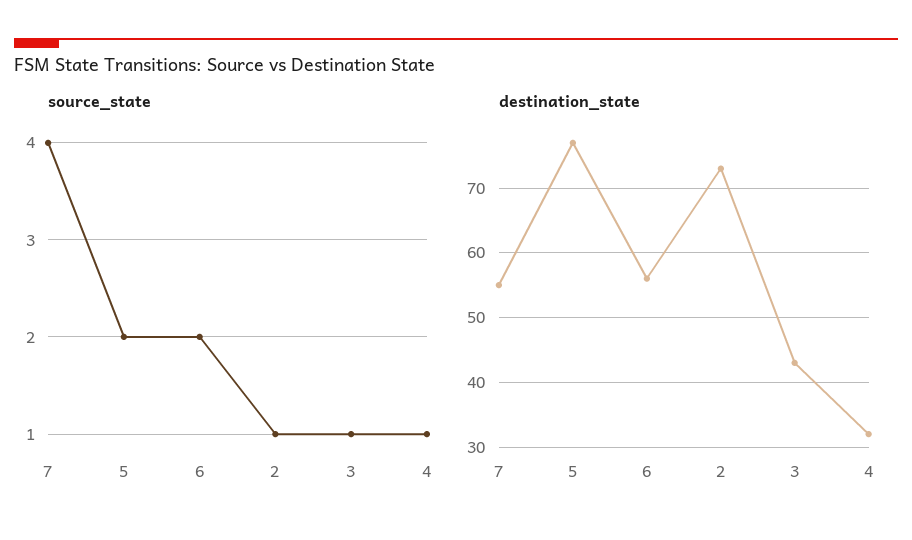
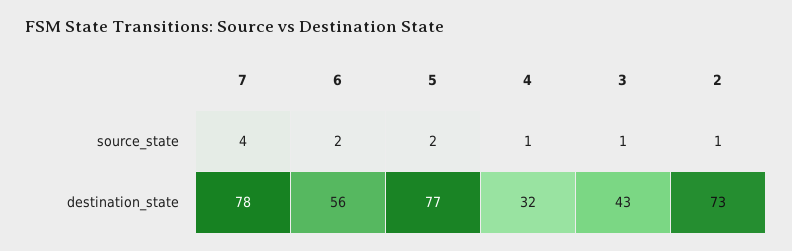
destination_state, 7: 55 -> 78

